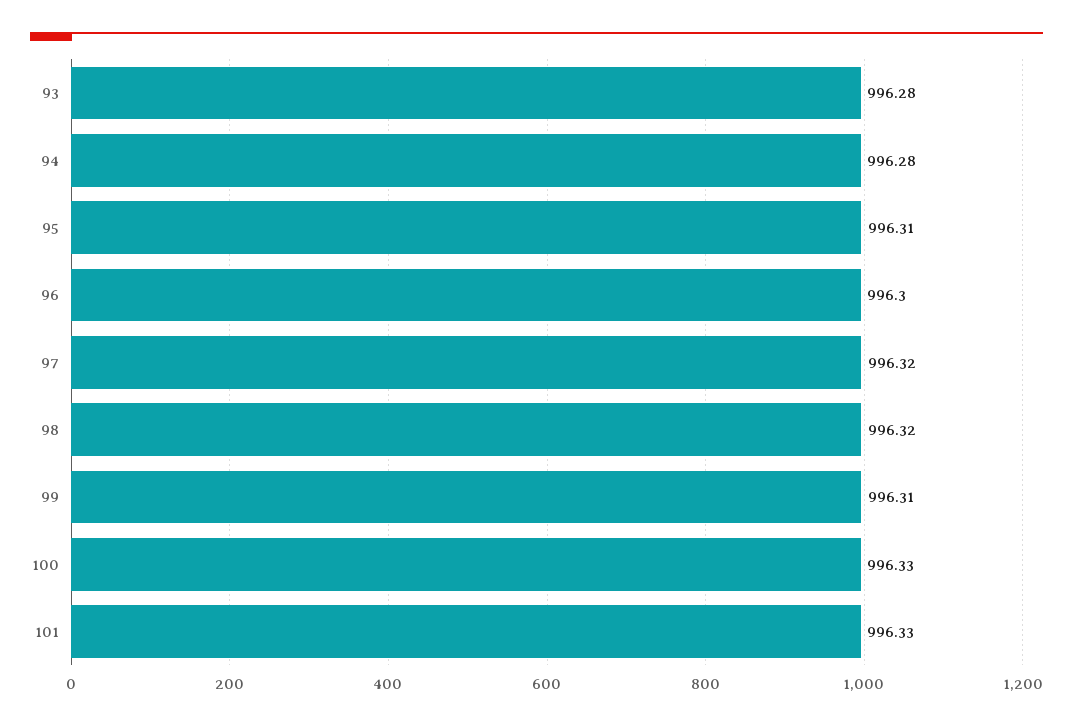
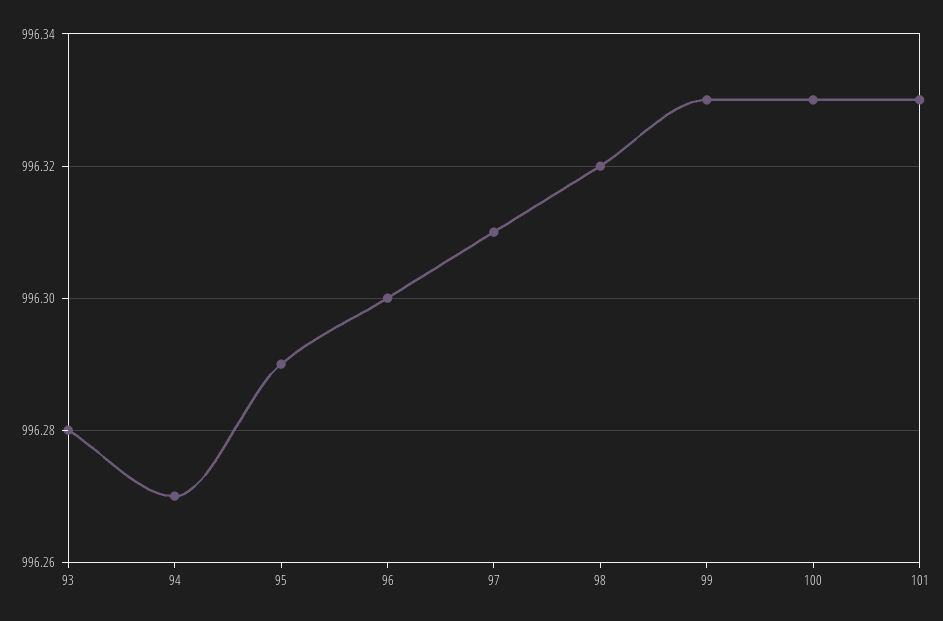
94: 996.28 -> 996.27
95: 996.31 -> 996.29
97: 996.32 -> 996.31
99: 996.31 -> 996.33

